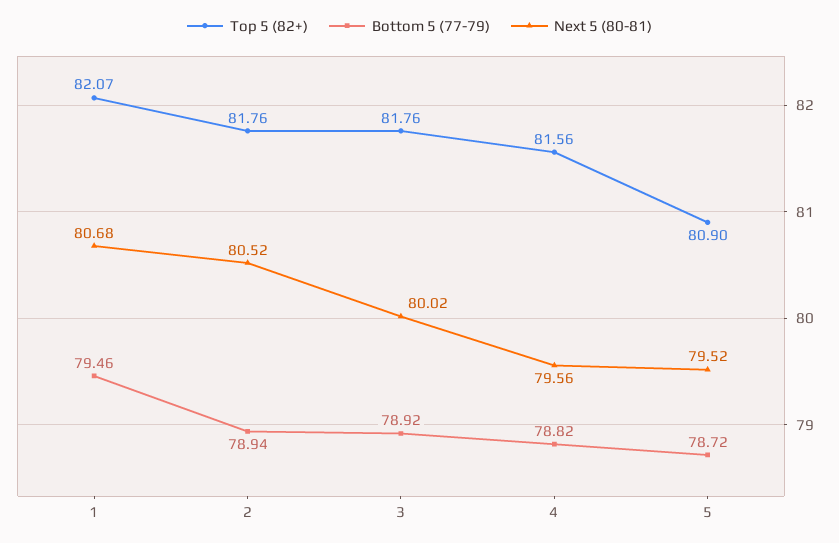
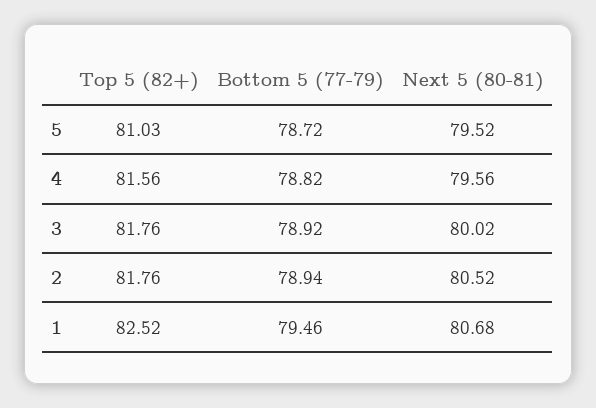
Top 5 (82+), 1: 82.07 -> 82.52
Top 5 (82+), 5: 80.9 -> 81.03

